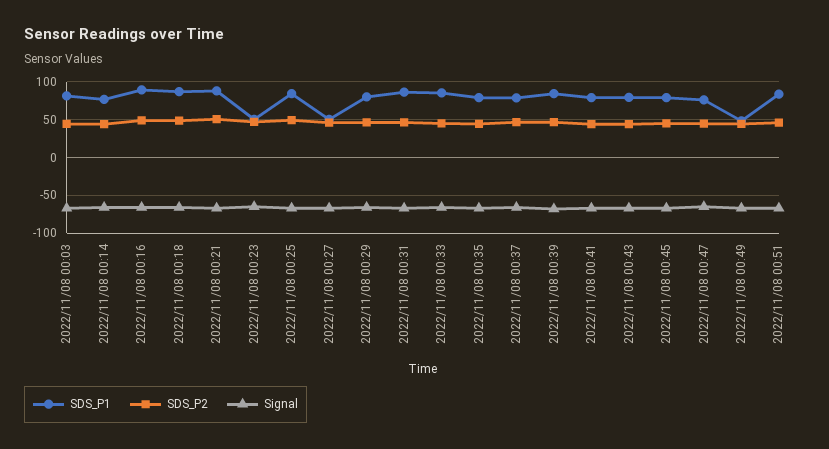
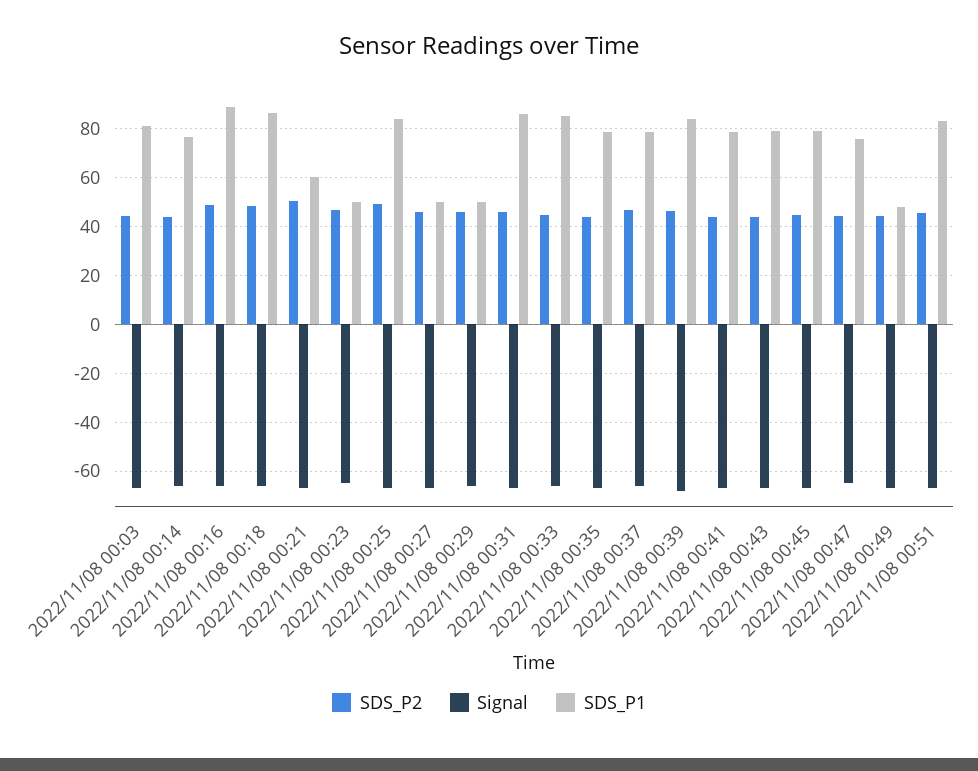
SDS_P1, 2022/11/08 00:21: 90 -> 60
SDS_P1, 2022/11/08 00:29: 80 -> 50

